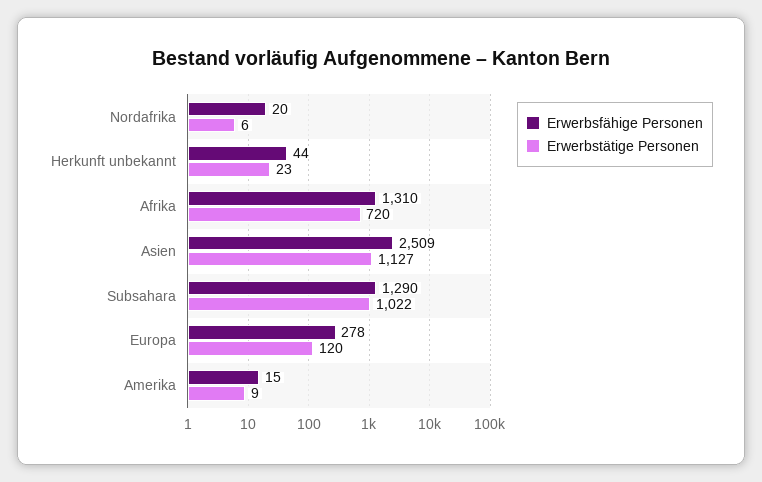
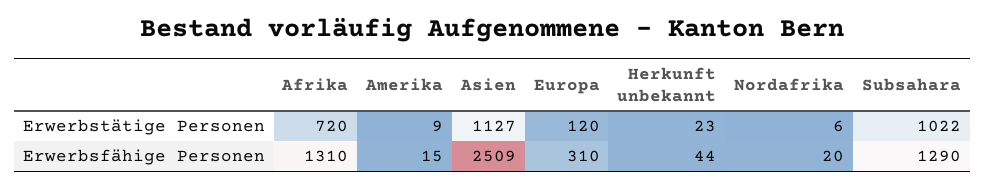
Erwerbsfähige Personen, Europa: 278 -> 310

